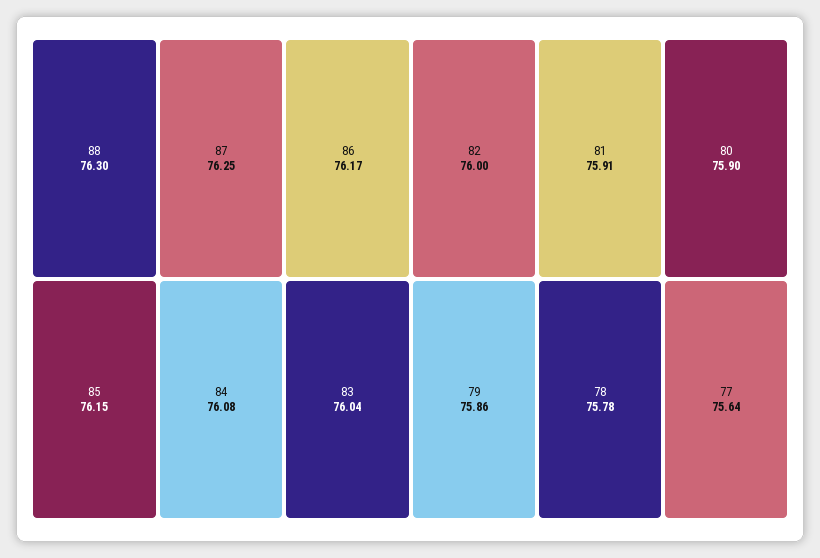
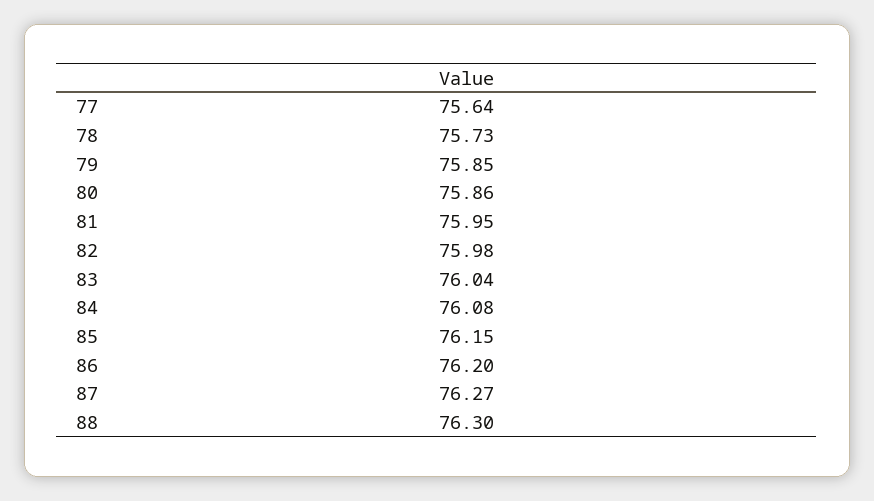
87: 76.25 -> 76.27
86: 76.17 -> 76.2
82: 76 -> 75.98
81: 75.91 -> 75.95
80: 75.9 -> 75.86
79: 75.86 -> 75.85
78: 75.78 -> 75.73

